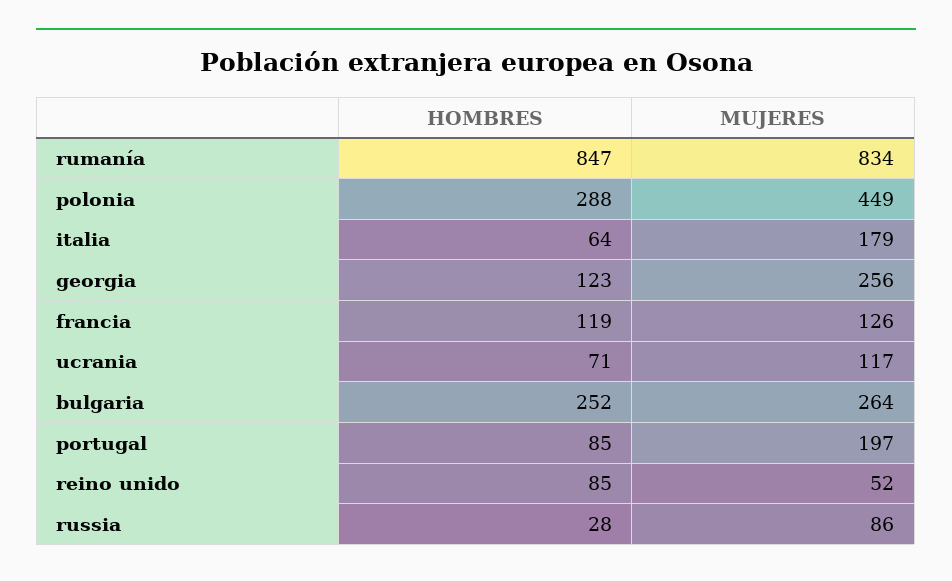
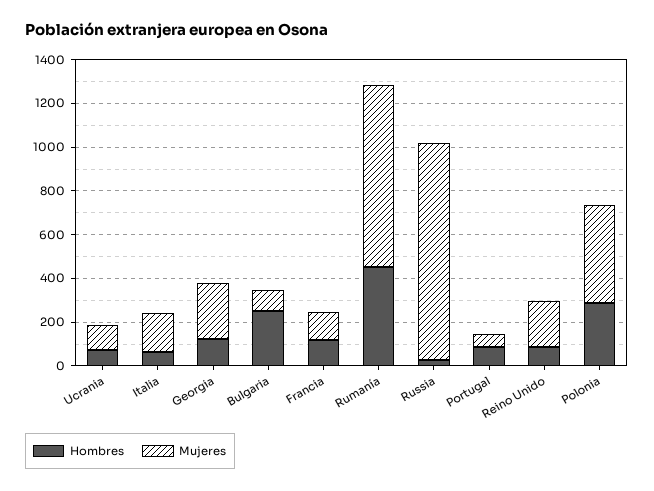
HOMBRES, rumanía: 847 -> 450
MUJERES, bulgaria: 264 -> 100
MUJERES, portugal: 197 -> 50
MUJERES, reino unido: 52 -> 200
MUJERES, russia: 86 -> 1000

